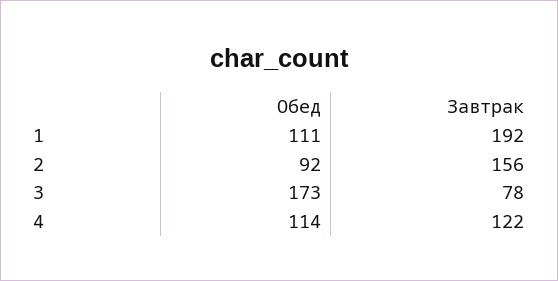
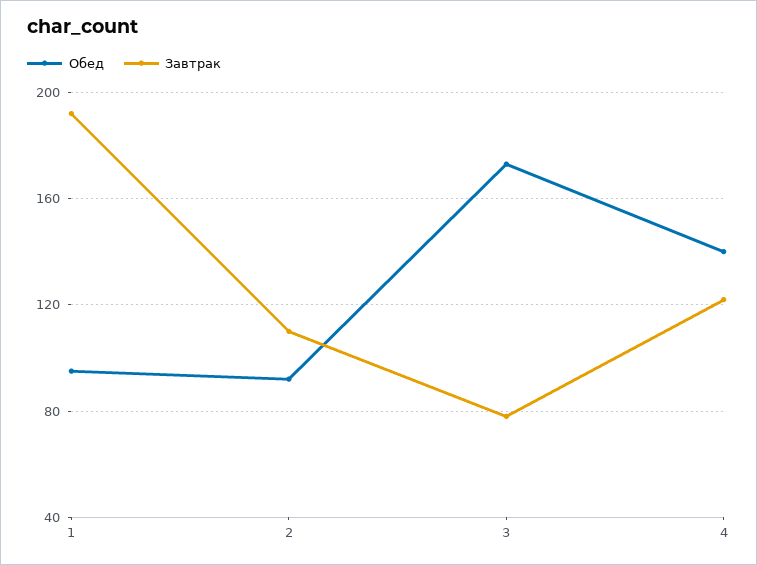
Обед, 1: 111 -> 95
Завтрак, 2: 156 -> 110
Обед, 4: 114 -> 140

